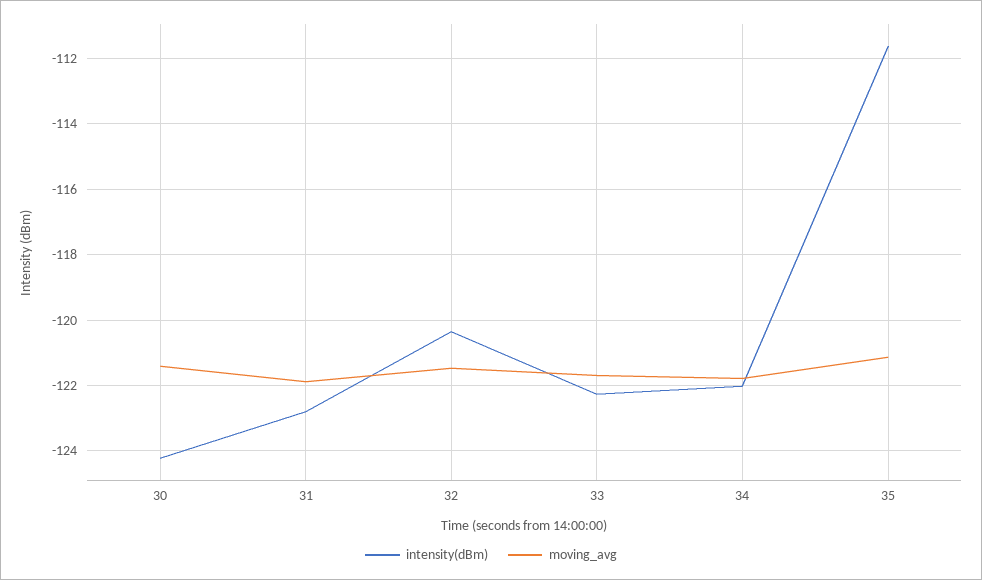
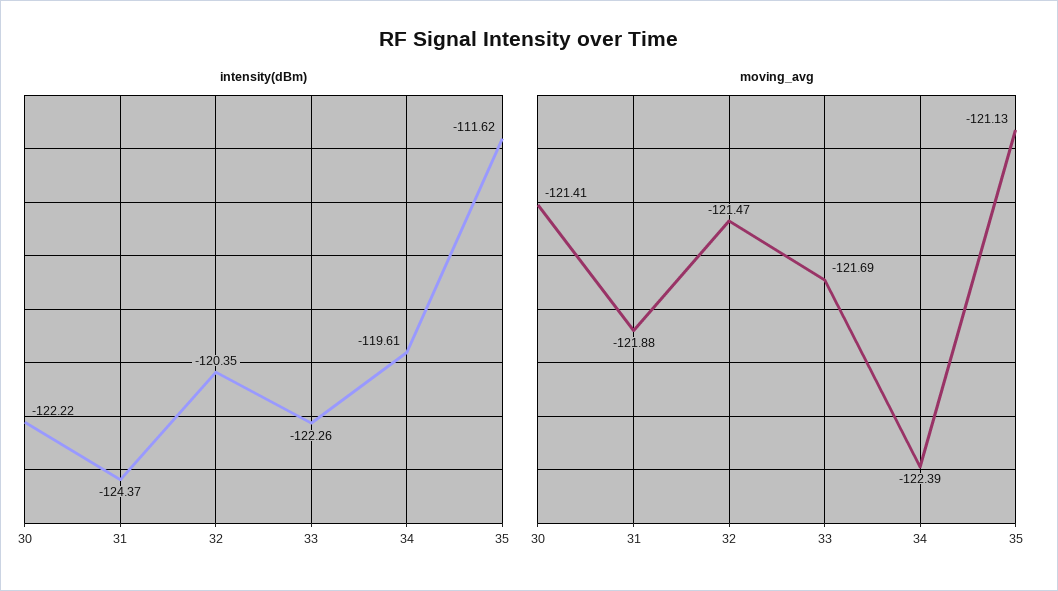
intensity(dBm), 30: -124.2 -> -122.22
intensity(dBm), 31: -122.8 -> -124.37
intensity(dBm), 34: -122 -> -119.61
moving_avg, 34: -121.8 -> -122.39

